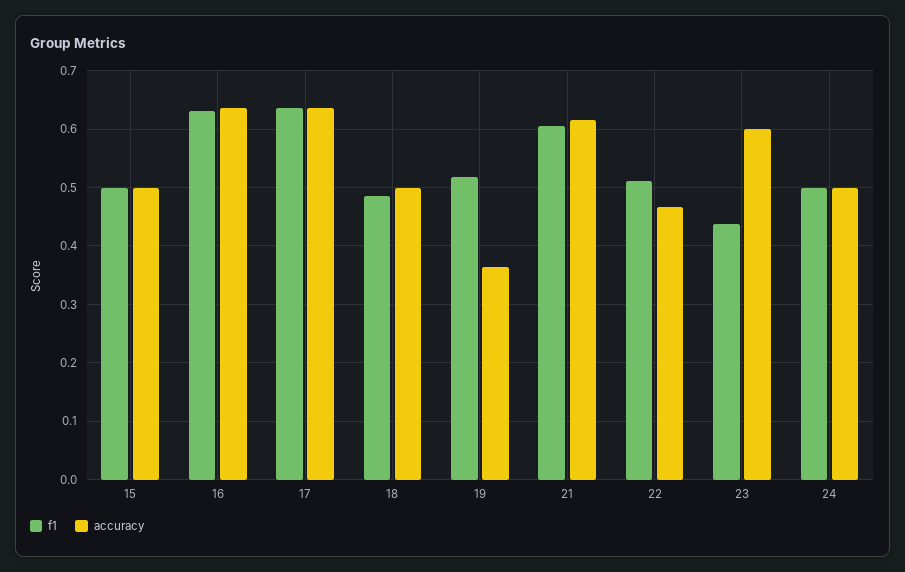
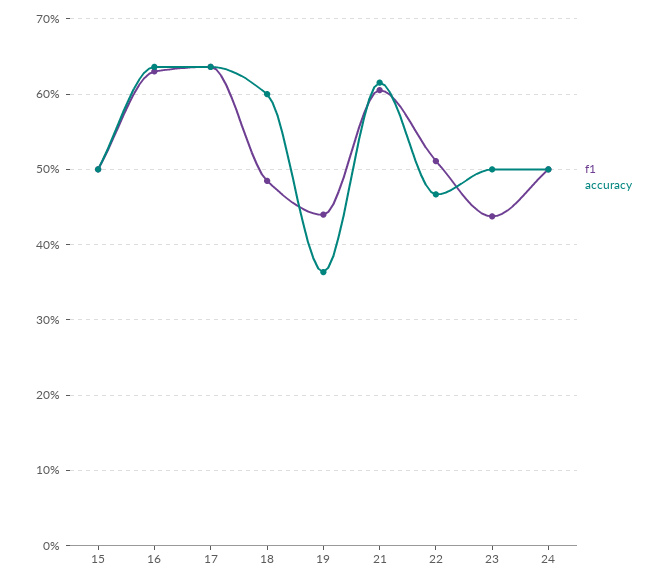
accuracy, 18: 0.5 -> 0.6
f1, 19: 0.52 -> 0.44
accuracy, 23: 0.6 -> 0.5

